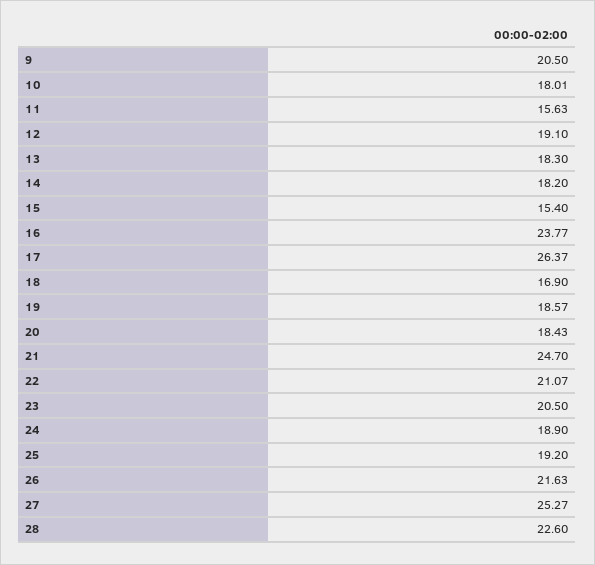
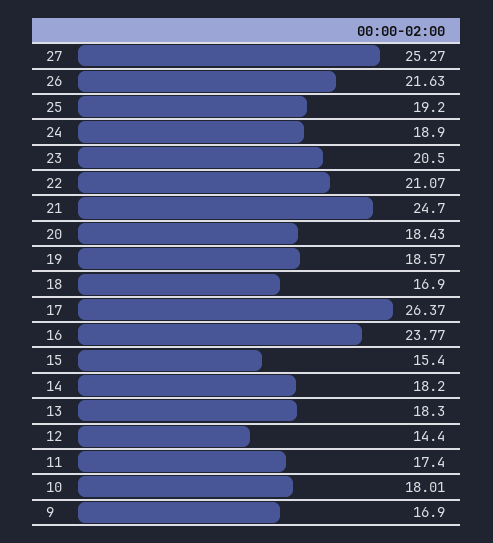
9: 20.5 -> 16.9
11: 15.63 -> 17.4
12: 19.1 -> 14.4
28: 22.6 -> none

